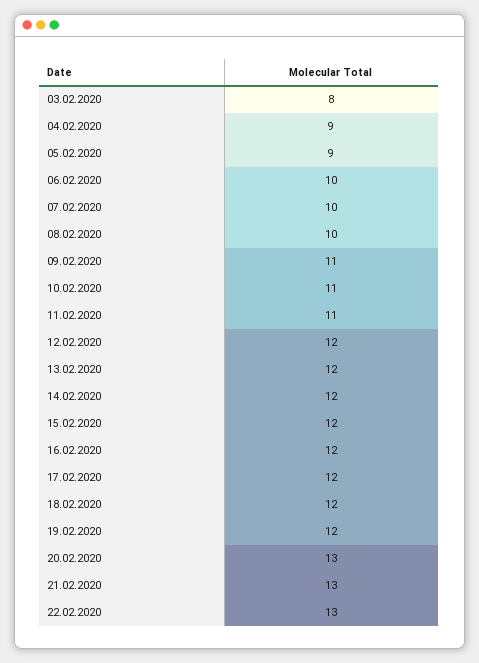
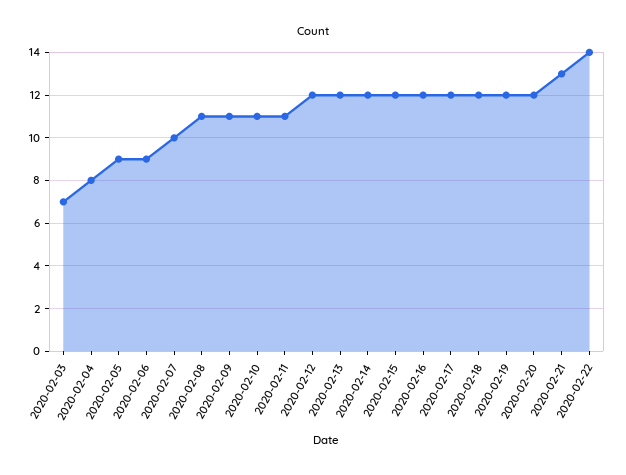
03.02.2020: 8 -> 7
04.02.2020: 9 -> 8
06.02.2020: 10 -> 9
08.02.2020: 10 -> 11
20.02.2020: 13 -> 12
22.02.2020: 13 -> 14

